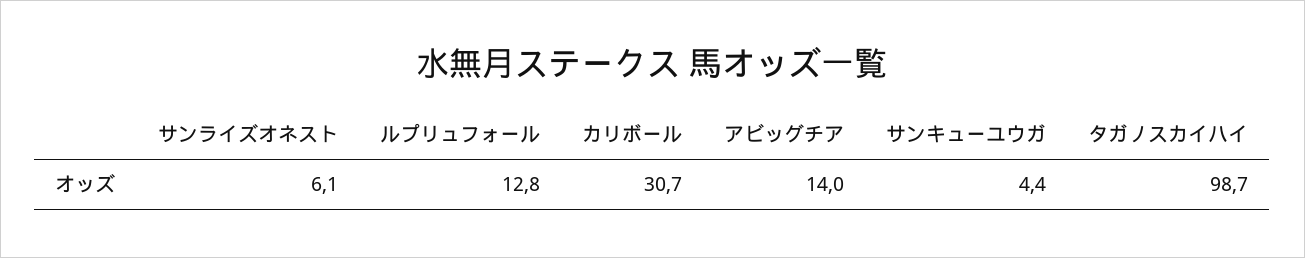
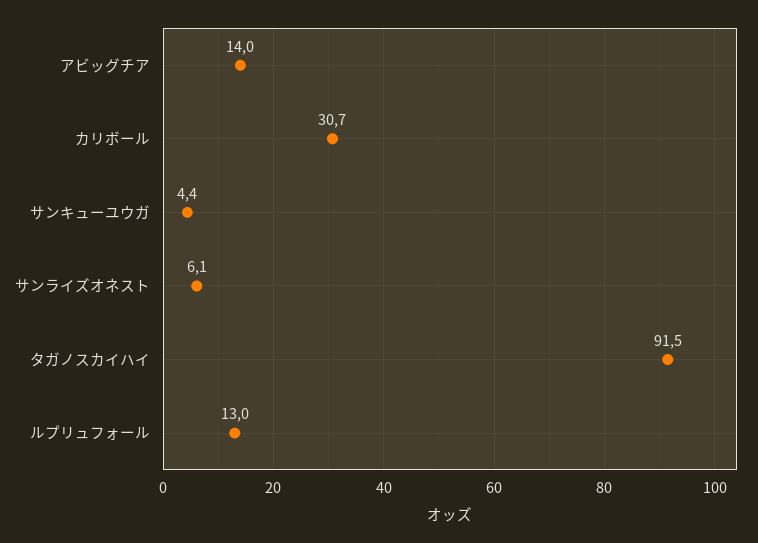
ルプリュフォール: 12.8 -> 13
タガノスカイハイ: 98.7 -> 91.5

